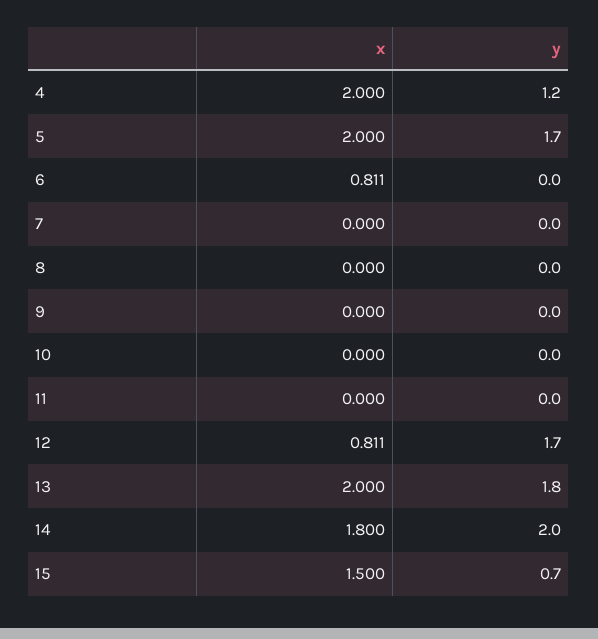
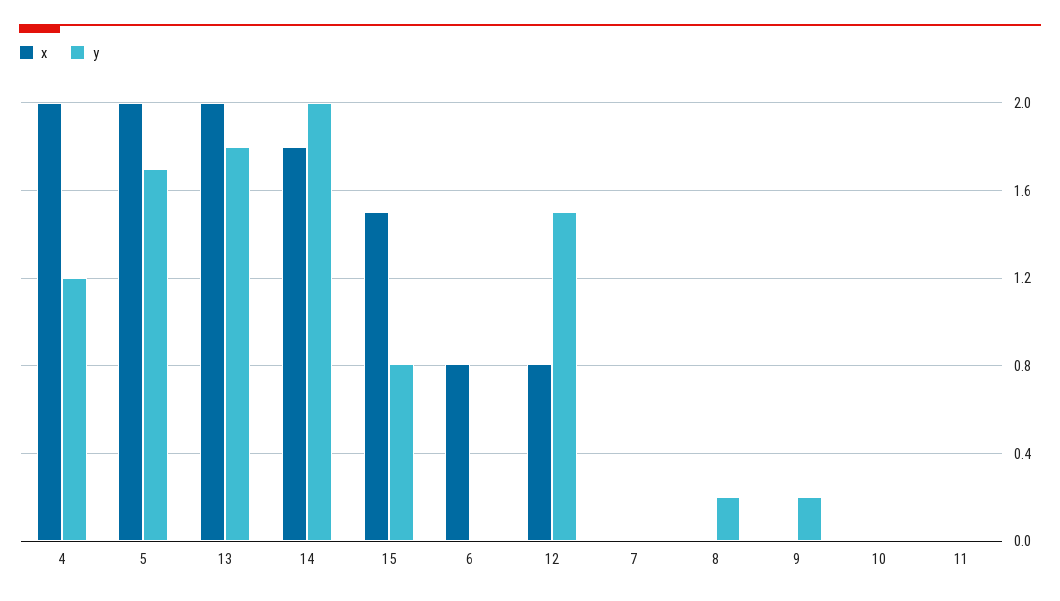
y, 8: 0 -> 0.2
y, 9: 0 -> 0.2
y, 12: 1.7 -> 1.5
y, 15: 0.7 -> 0.8

